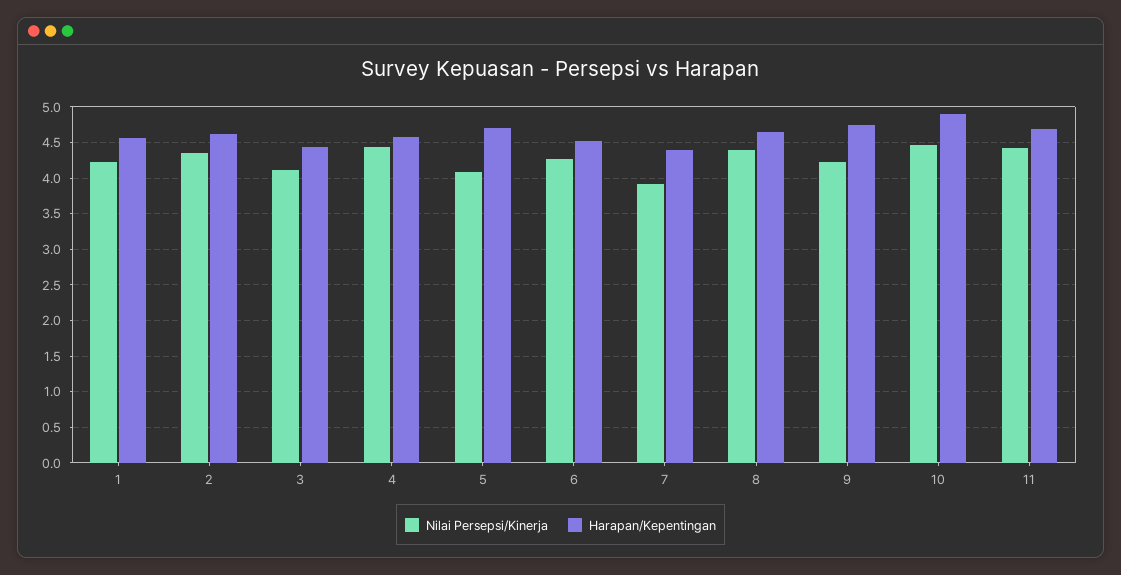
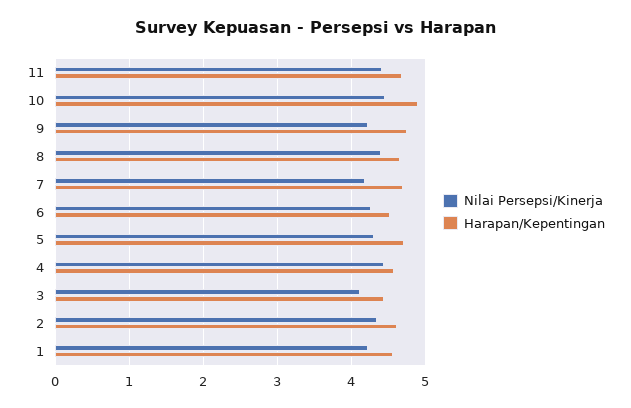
Nilai Persepsi/Kinerja, 5: 4.1 -> 4.3
Nilai Persepsi/Kinerja, 7: 3.9 -> 4.2
Harapan/Kepentingan, 7: 4.4 -> 4.7

